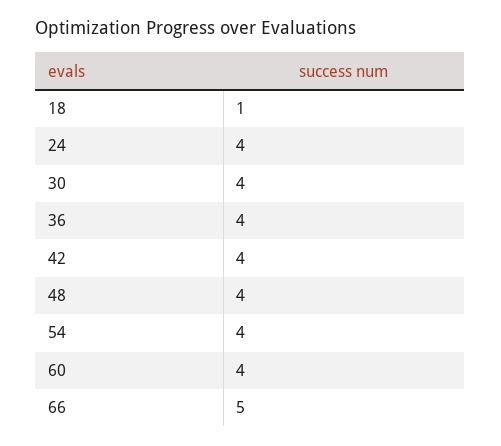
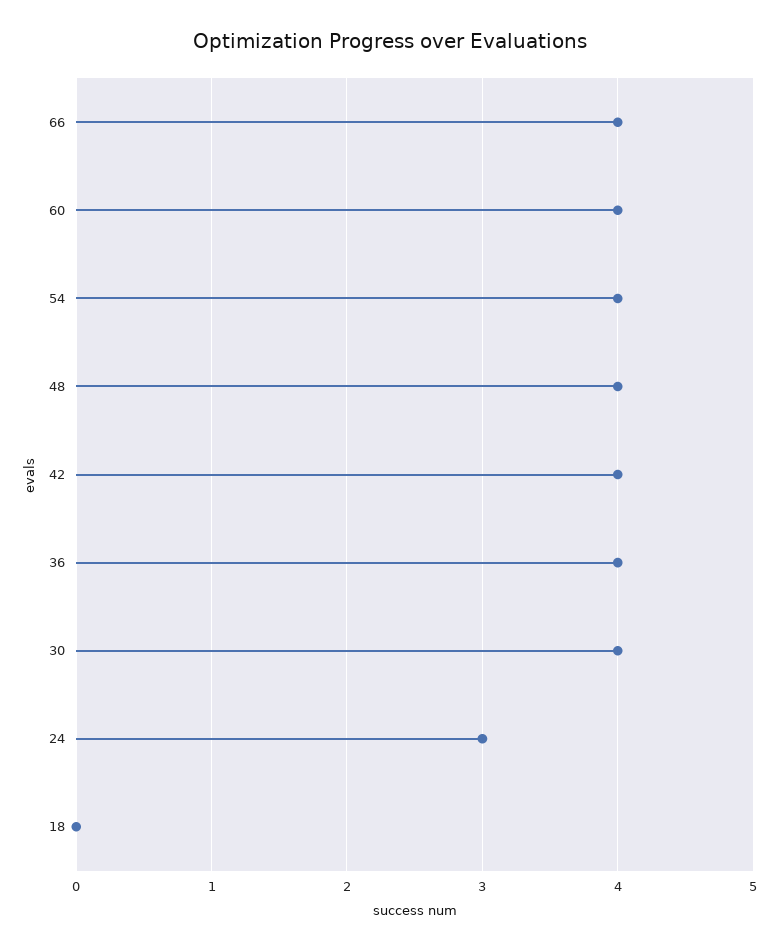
18: 1 -> 0
24: 4 -> 3
66: 5 -> 4

